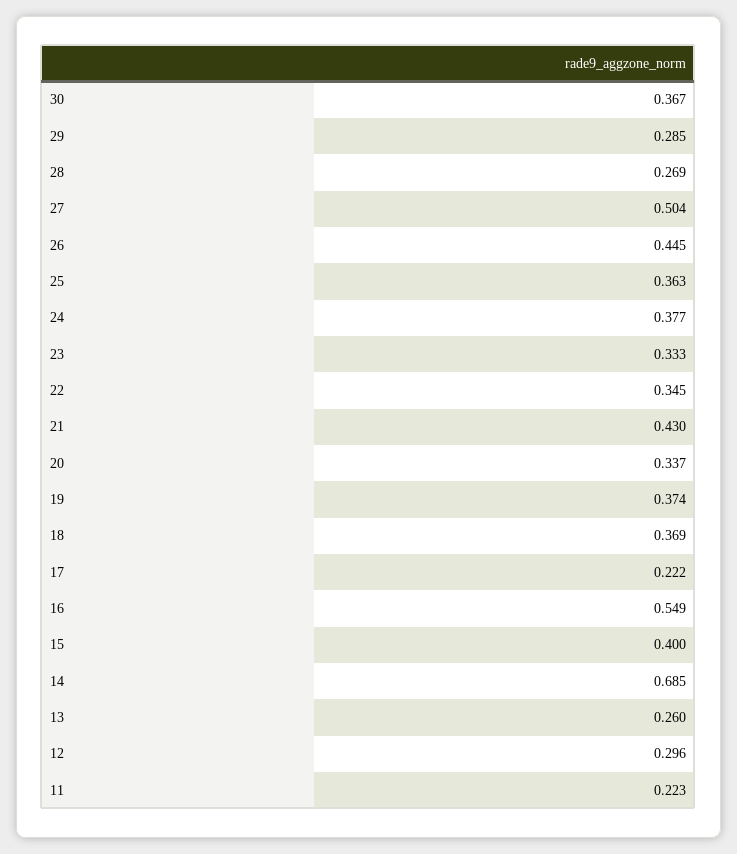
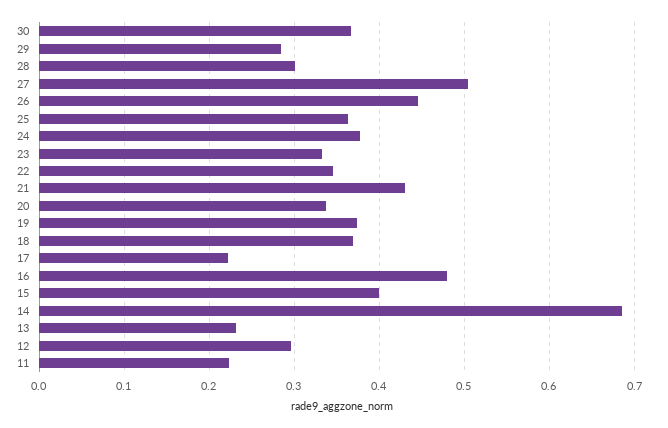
28: 0.269 -> 0.3
16: 0.549 -> 0.48
13: 0.26 -> 0.23

